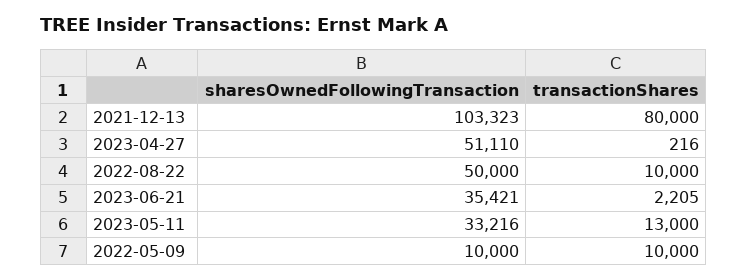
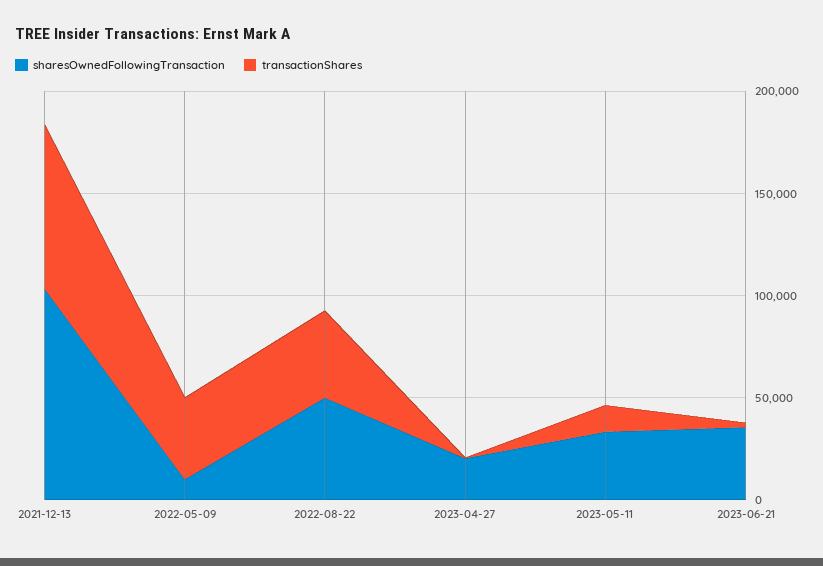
sharesOwnedFollowingTransaction, 2023-04-27: 51110 -> 20000
transactionShares, 2022-08-22: 10000 -> 40000
transactionShares, 2022-05-09: 10000 -> 40000

